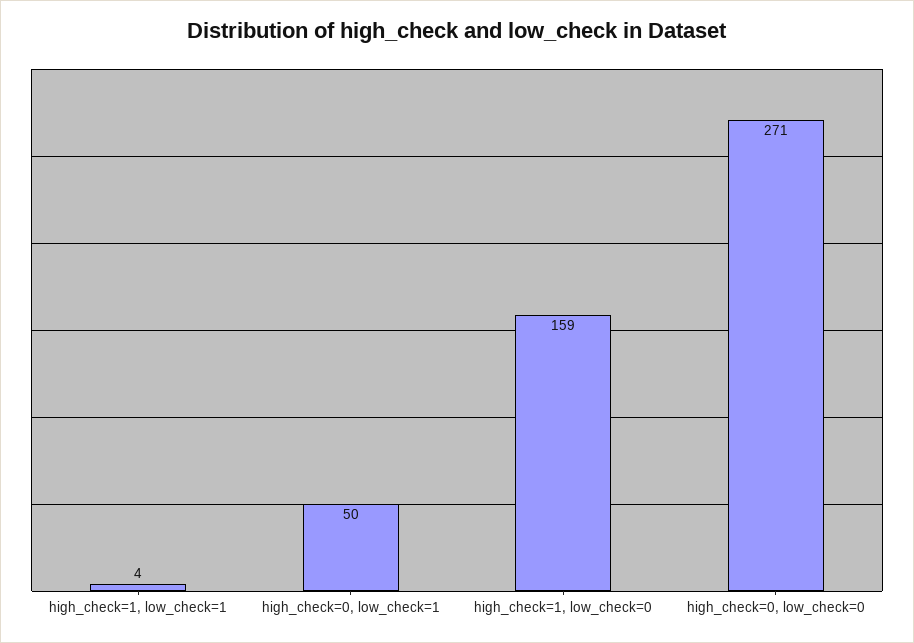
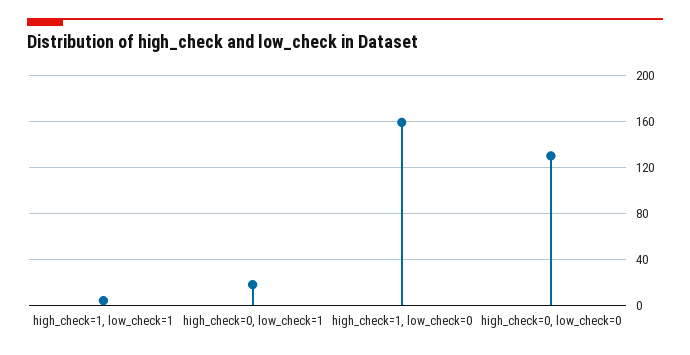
high_check=0, low_check=1: 50 -> 20
high_check=0, low_check=0: 271 -> 130

